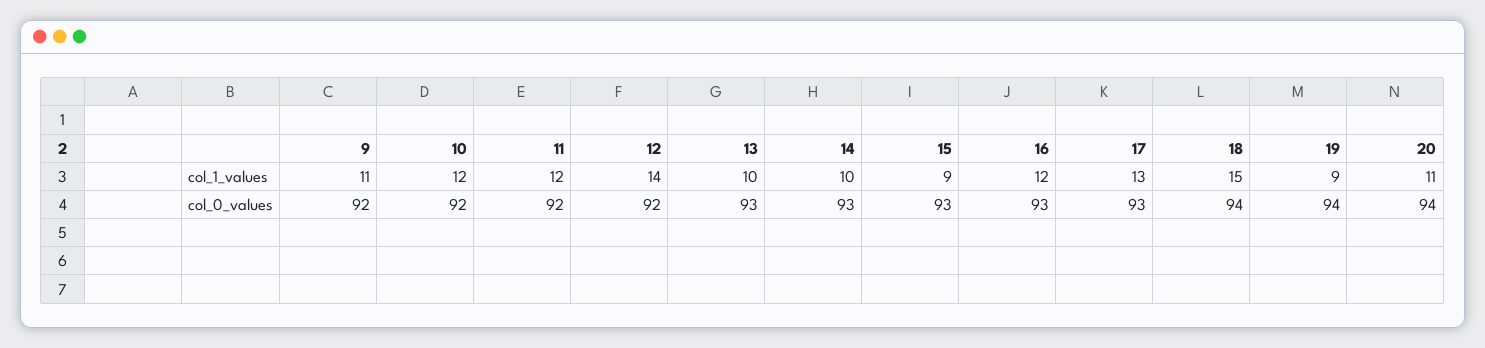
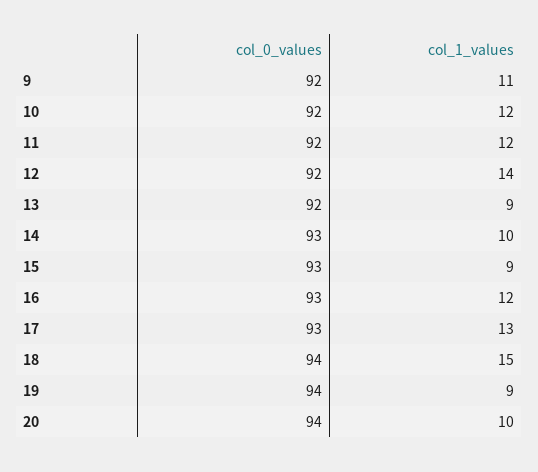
13, col_1_values: 10 -> 9
20, col_1_values: 11 -> 10
13, col_0_values: 93 -> 92

